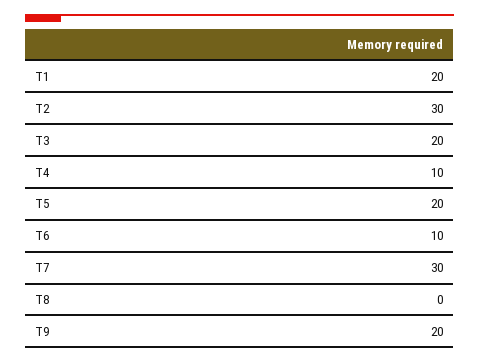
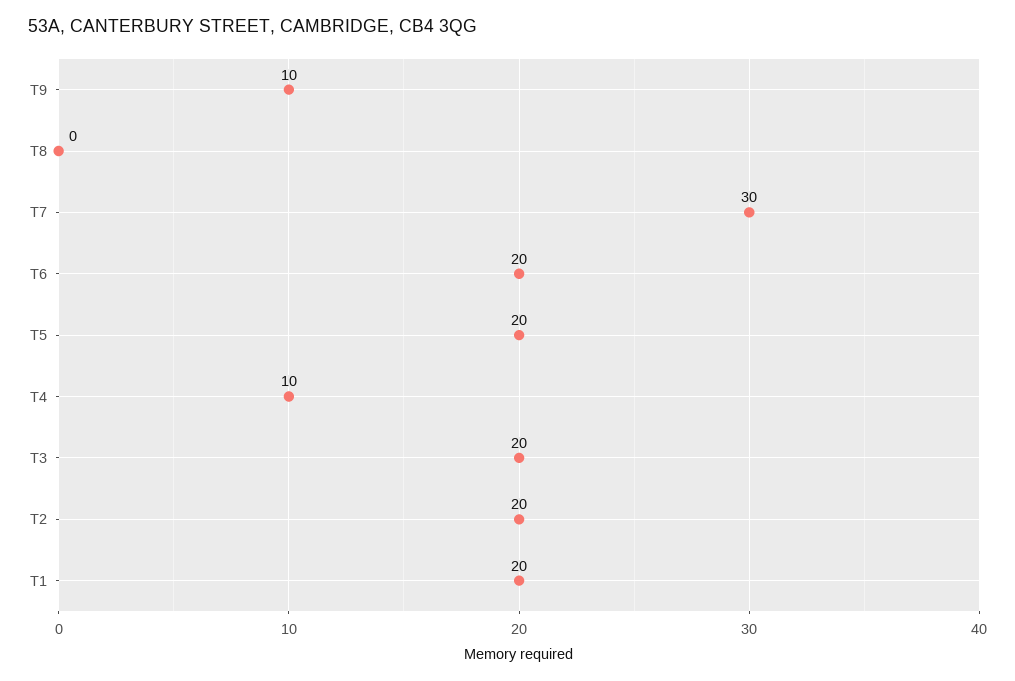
T2: 30 -> 20
T6: 10 -> 20
T9: 20 -> 10

